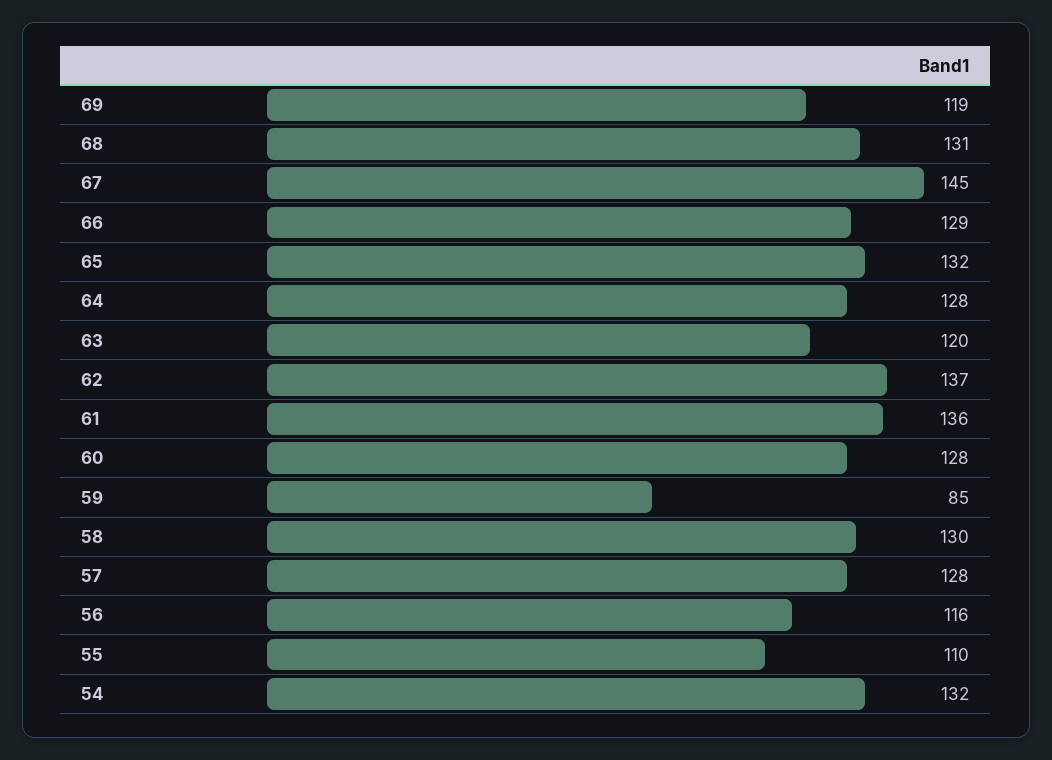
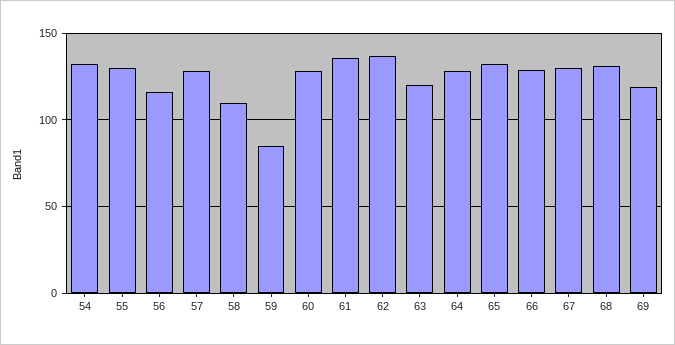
67: 145 -> 130
58: 130 -> 110
55: 110 -> 130

